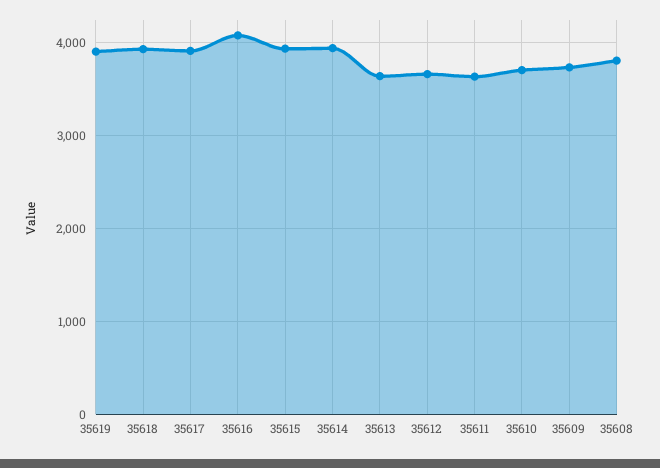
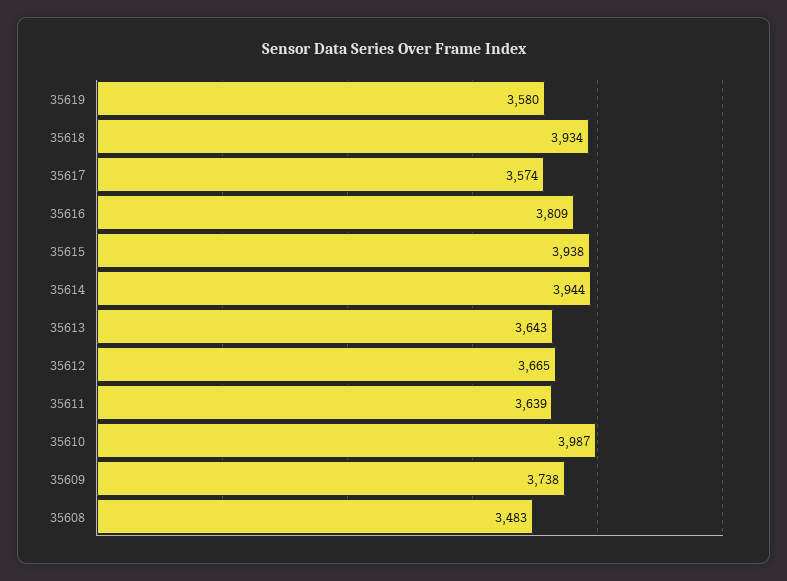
35619: 3900 -> 3580
35617: 3900 -> 3574
35616: 4100 -> 3809
35610: 3700 -> 3987
35608: 3800 -> 3483

